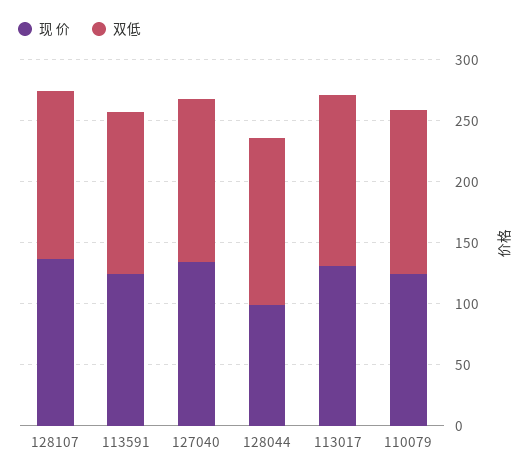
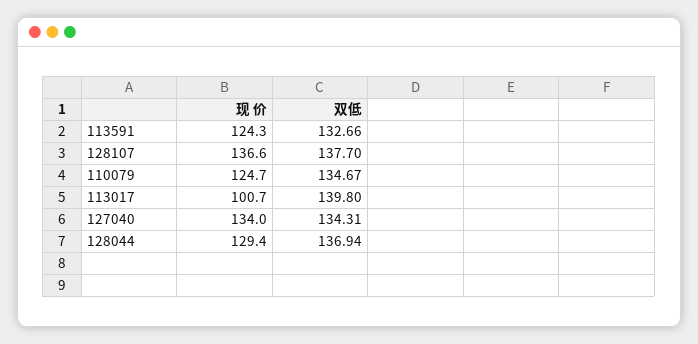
现 价, 128044: 100 -> 129.4
现 价, 113017: 130 -> 100.7

